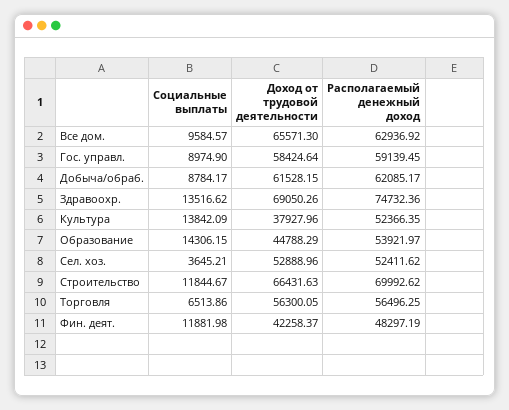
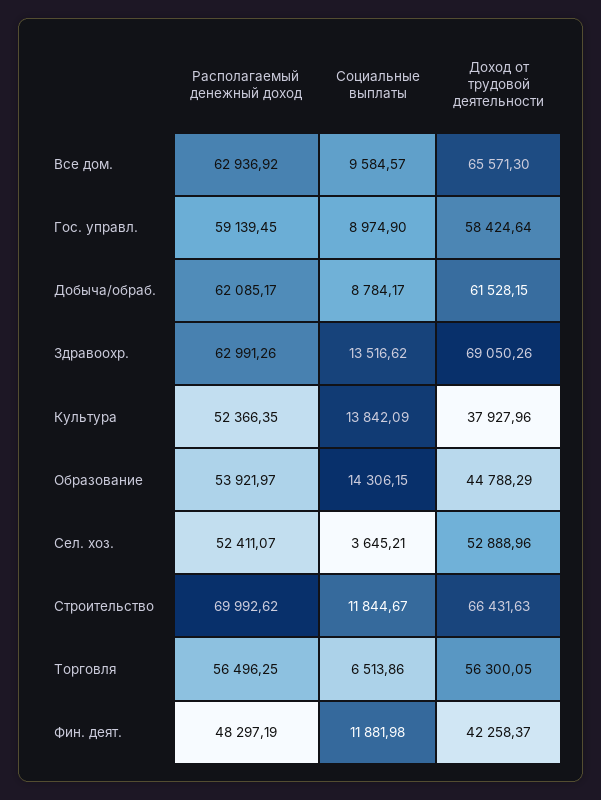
Располагаемый денежный доход, Здравоохр.: 74732.36 -> 62991.26
Располагаемый денежный доход, Сел. хоз.: 52411.62 -> 52411.07

